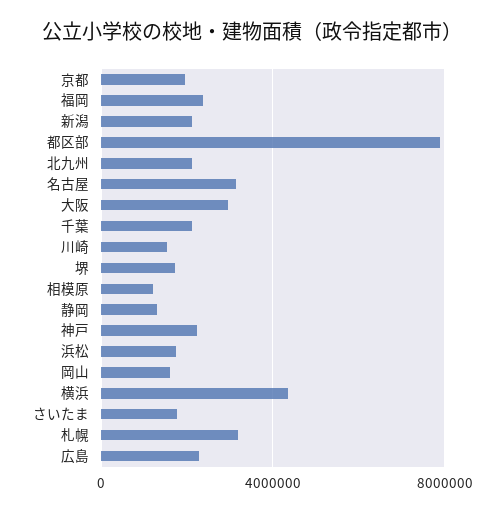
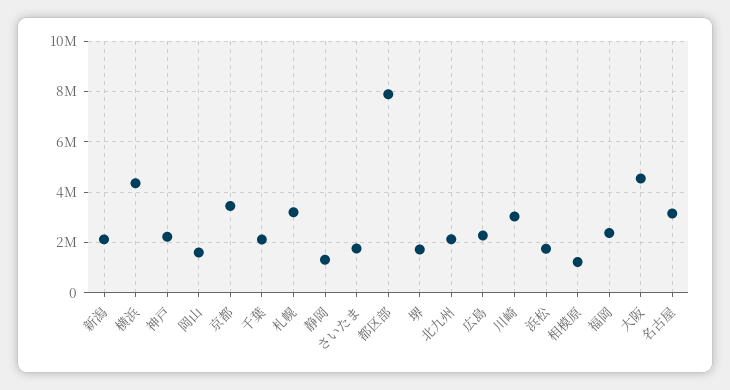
京都: 2000000 -> 3500000
大阪: 3000000 -> 4500000
川崎: 1500000 -> 3000000

